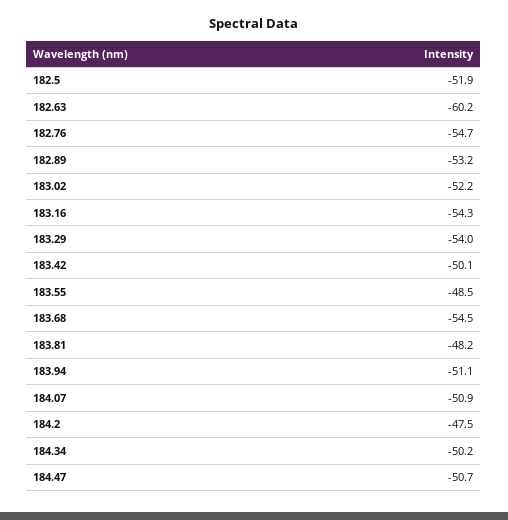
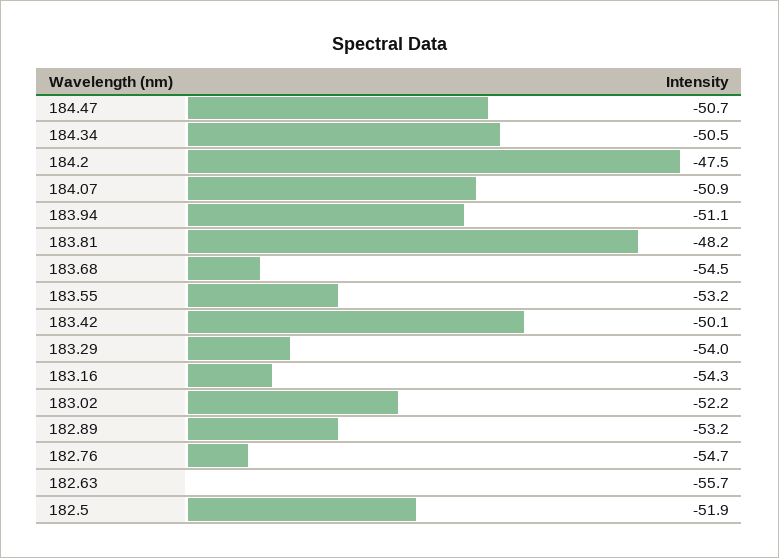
182.63: -60.2 -> -55.7
183.55: -48.5 -> -53.2
184.34: -50.2 -> -50.5

